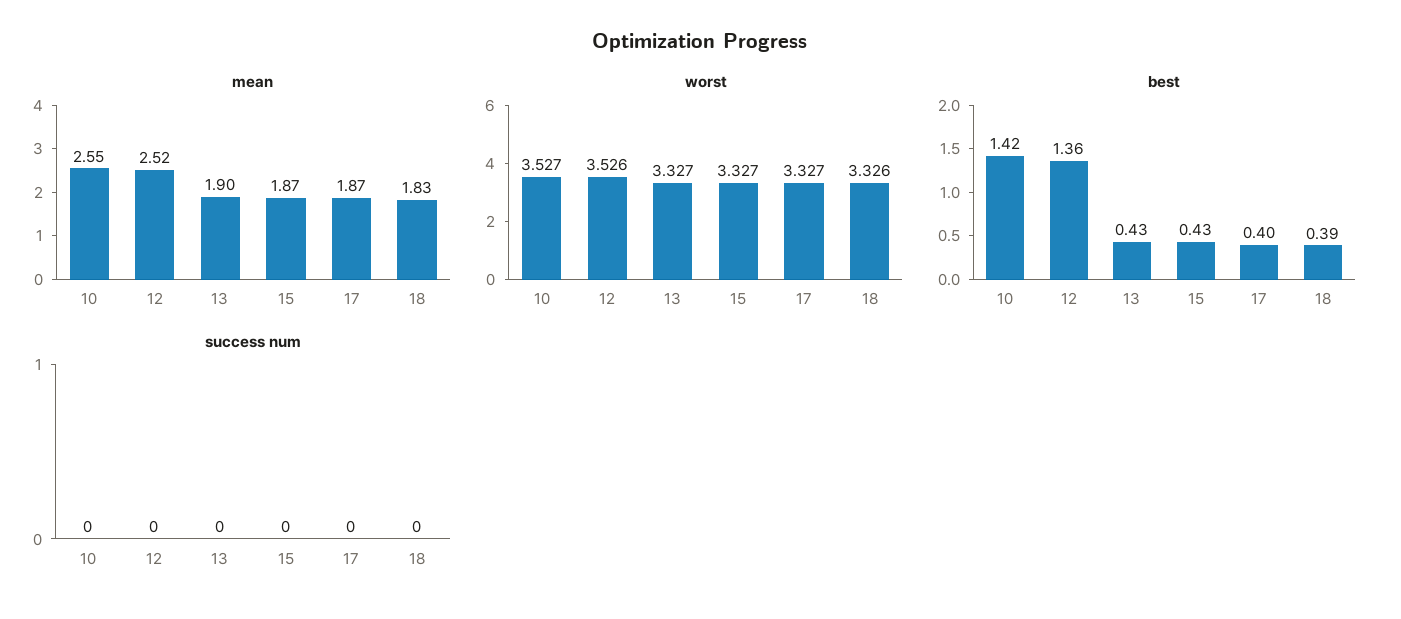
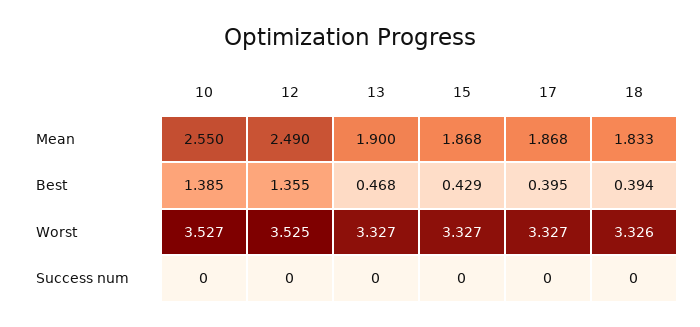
mean, 12: 2.52 -> 2.49
worst, 12: 3.526 -> 3.525
best, 10: 1.42 -> 1.385
best, 13: 0.43 -> 0.468

